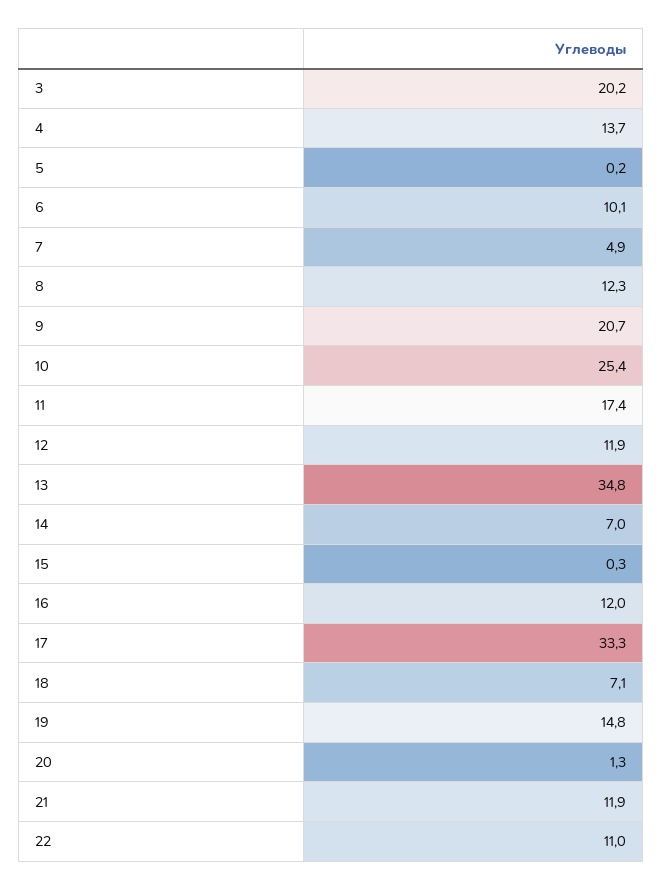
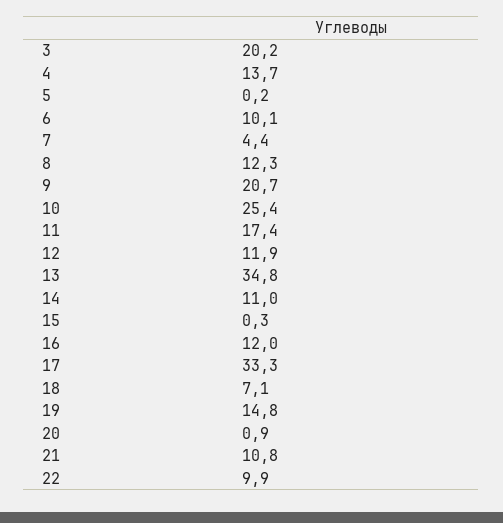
7: 4.9 -> 4.4
14: 7 -> 11
20: 1.3 -> 0.9
21: 11.9 -> 10.8
22: 11 -> 9.9

